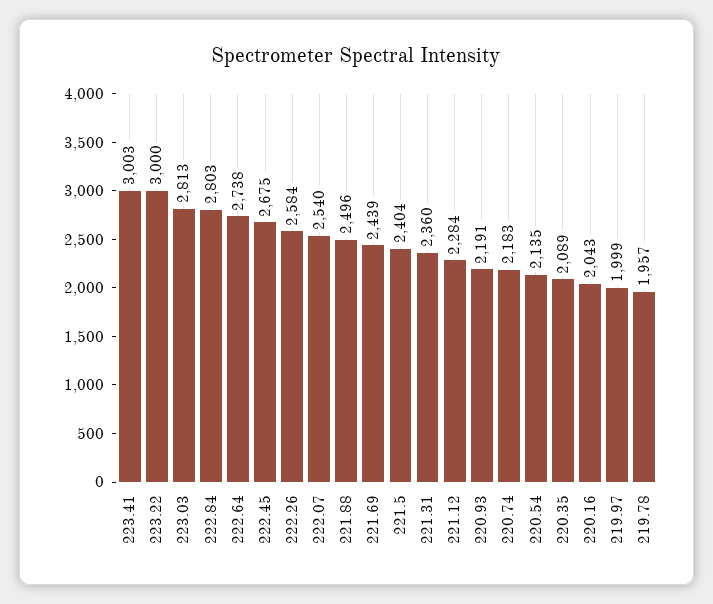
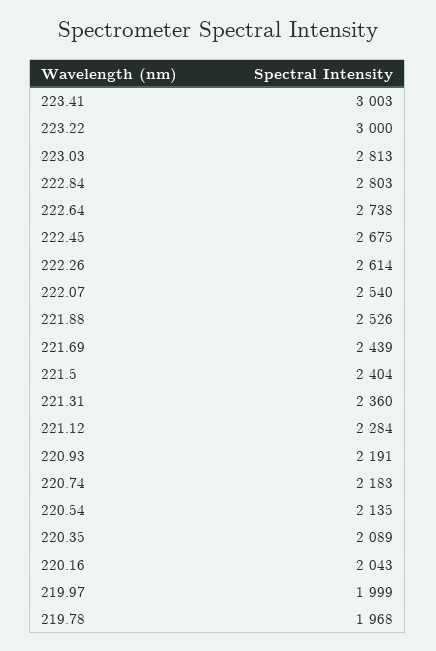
222.26: 2584 -> 2614
221.88: 2496 -> 2526
219.78: 1957 -> 1968

